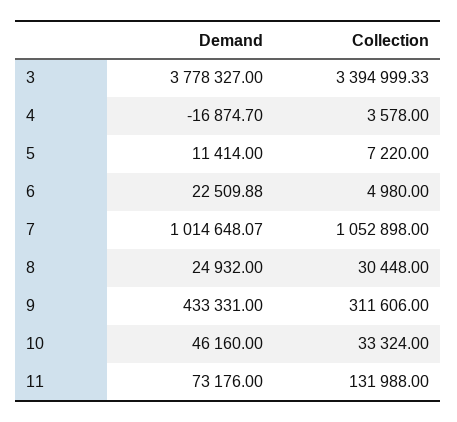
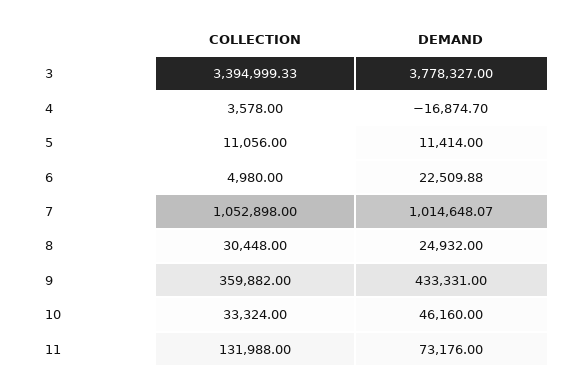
Collection, 5: 7220 -> 11056
Collection, 9: 311606 -> 359882

